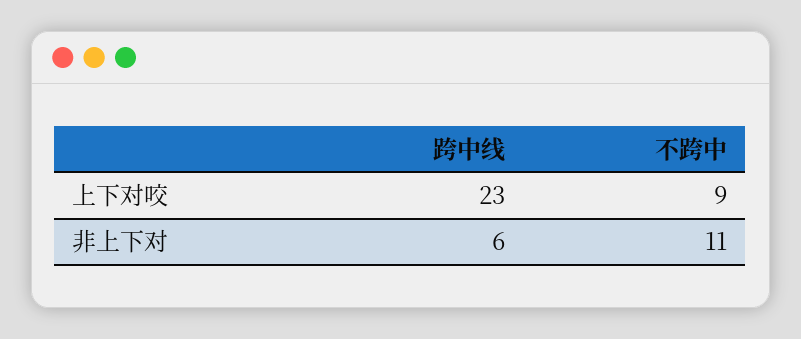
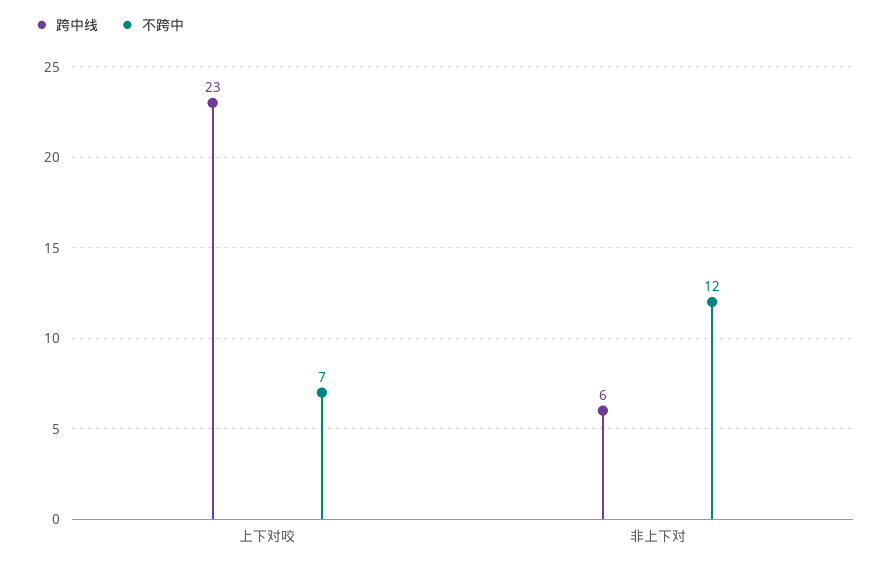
不跨中, 上下对咬: 9 -> 7
不跨中, 非上下对: 11 -> 12

